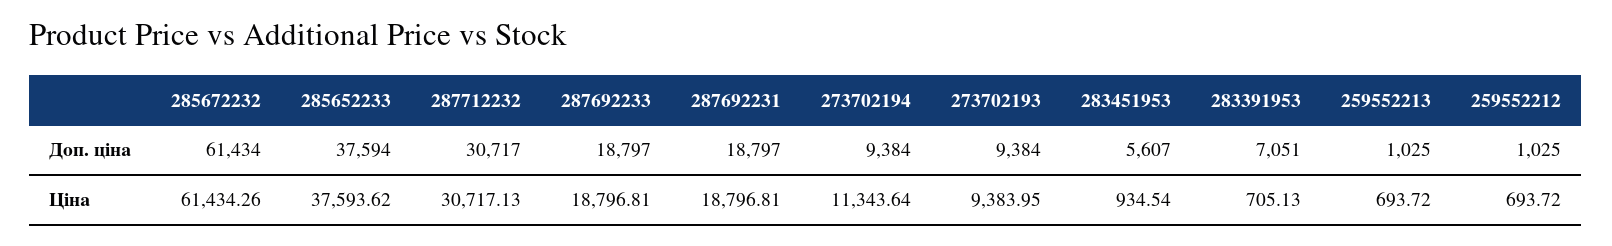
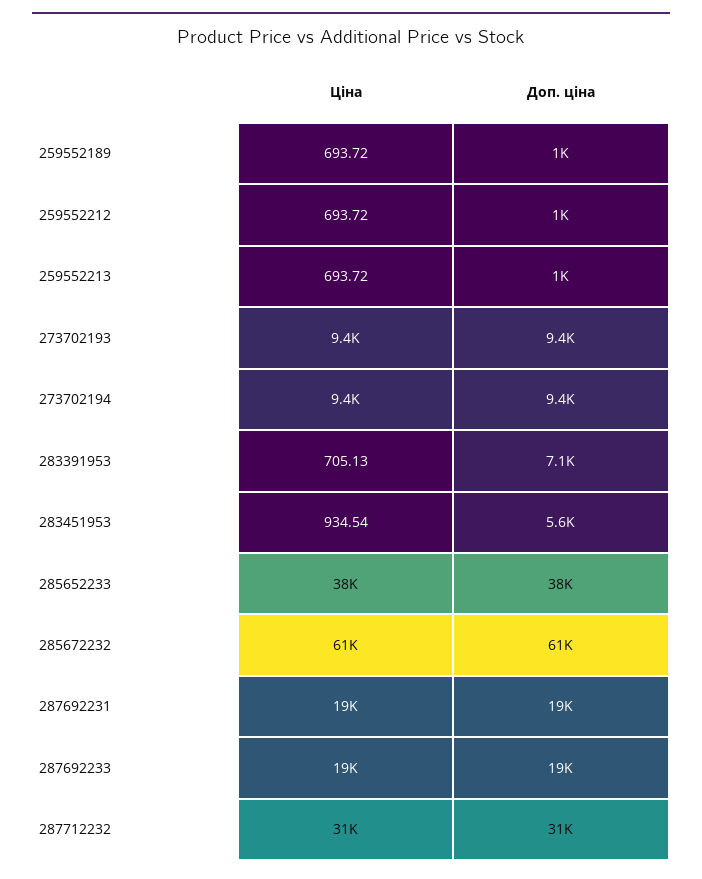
273702194, Ціна: 11343.64 -> 9400
259552189, Ціна: none -> 693.72
259552189, Доп. ціна: none -> 1000

